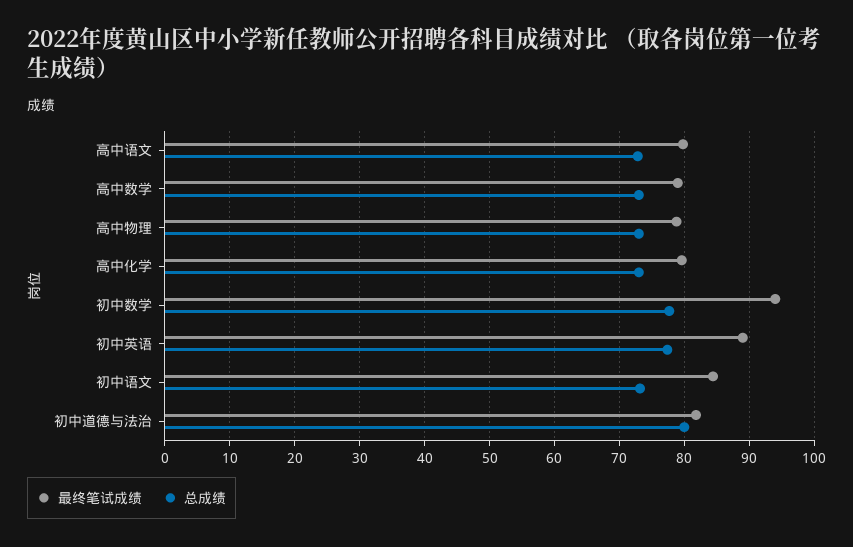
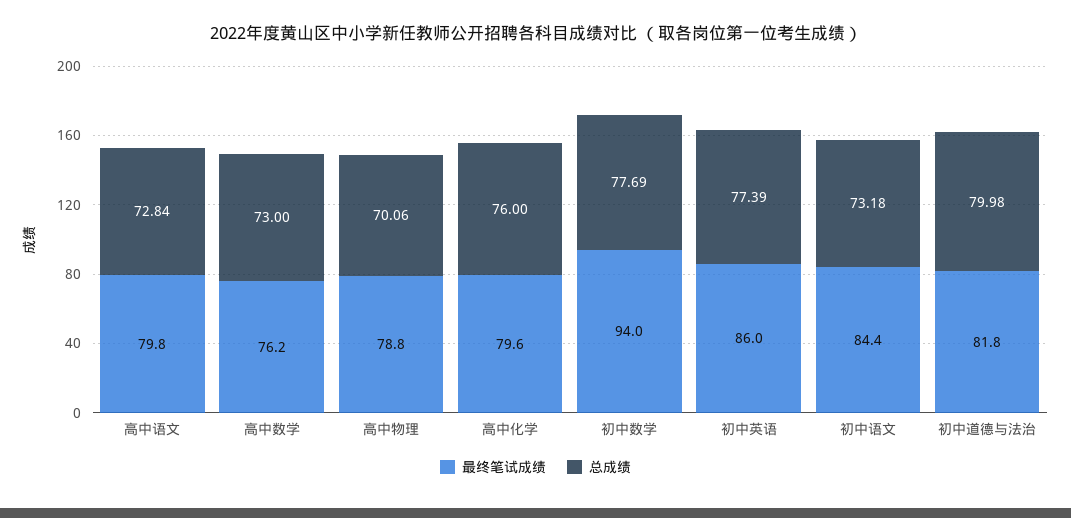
最终笔试成绩, 高中数学: 79 -> 76.2
总成绩, 高中物理: 73 -> 70.06
总成绩, 高中化学: 73 -> 76
最终笔试成绩, 初中英语: 89 -> 86

